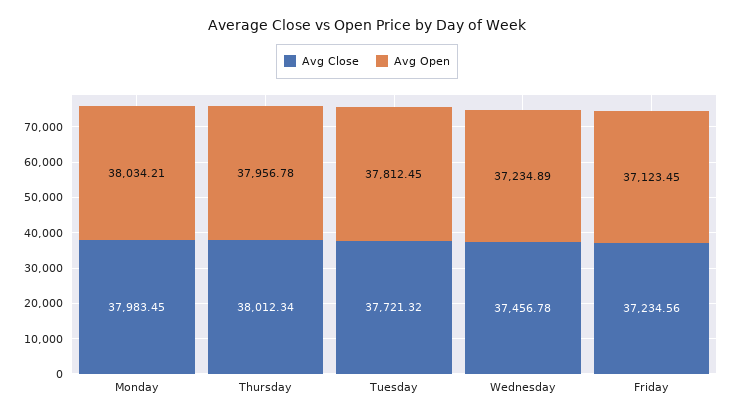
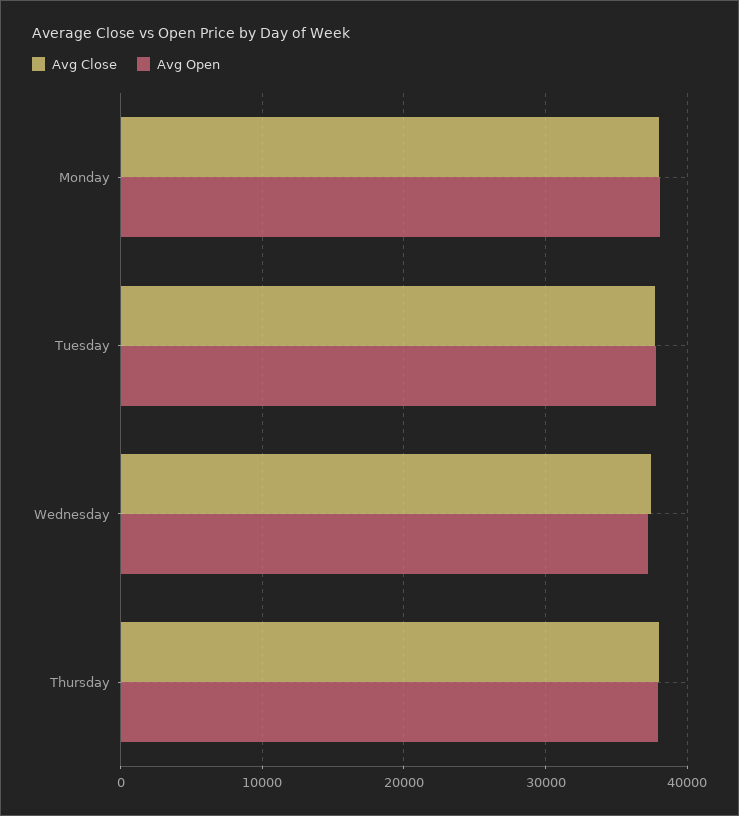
Avg Close, Friday: 37234.56 -> none
Avg Open, Friday: 37123.45 -> none

